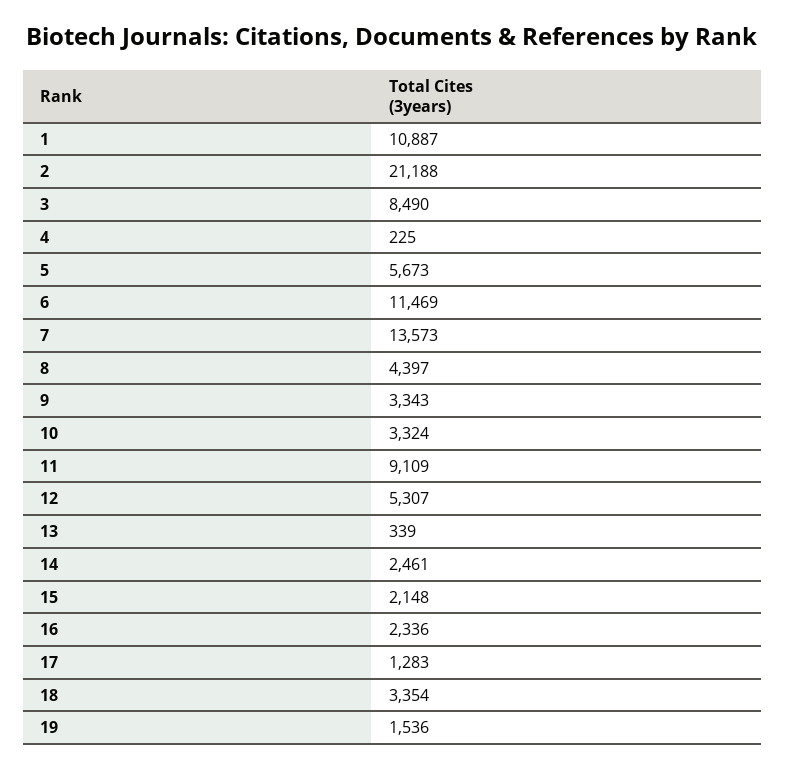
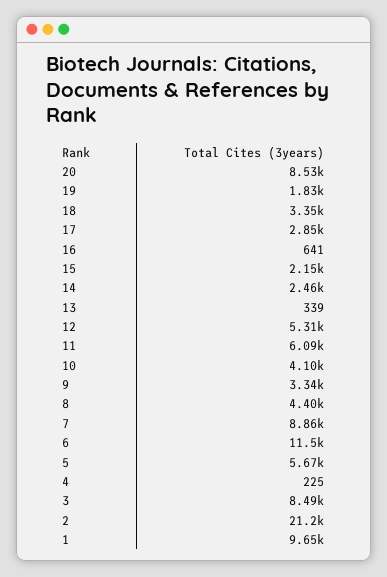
1: 10887 -> 9650
7: 13573 -> 8860
10: 3324 -> 4100
11: 9109 -> 6090
16: 2336 -> 641
17: 1283 -> 2850
19: 1536 -> 1830
20: none -> 8530

